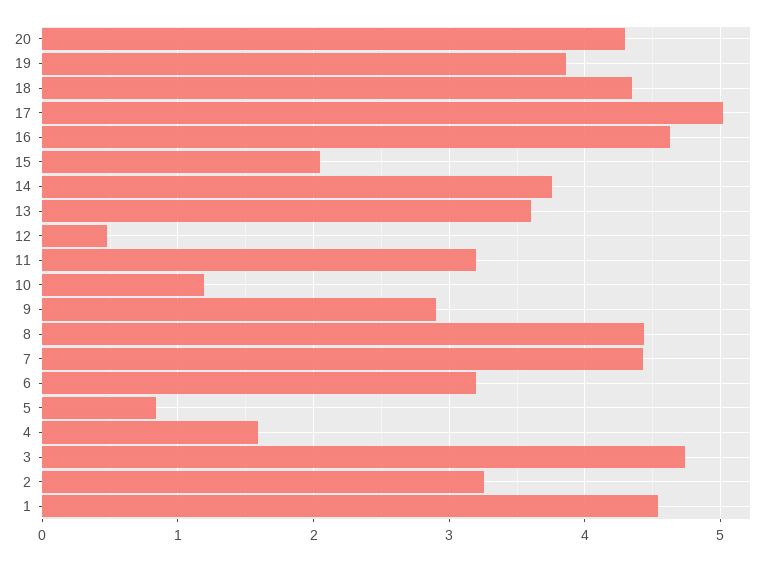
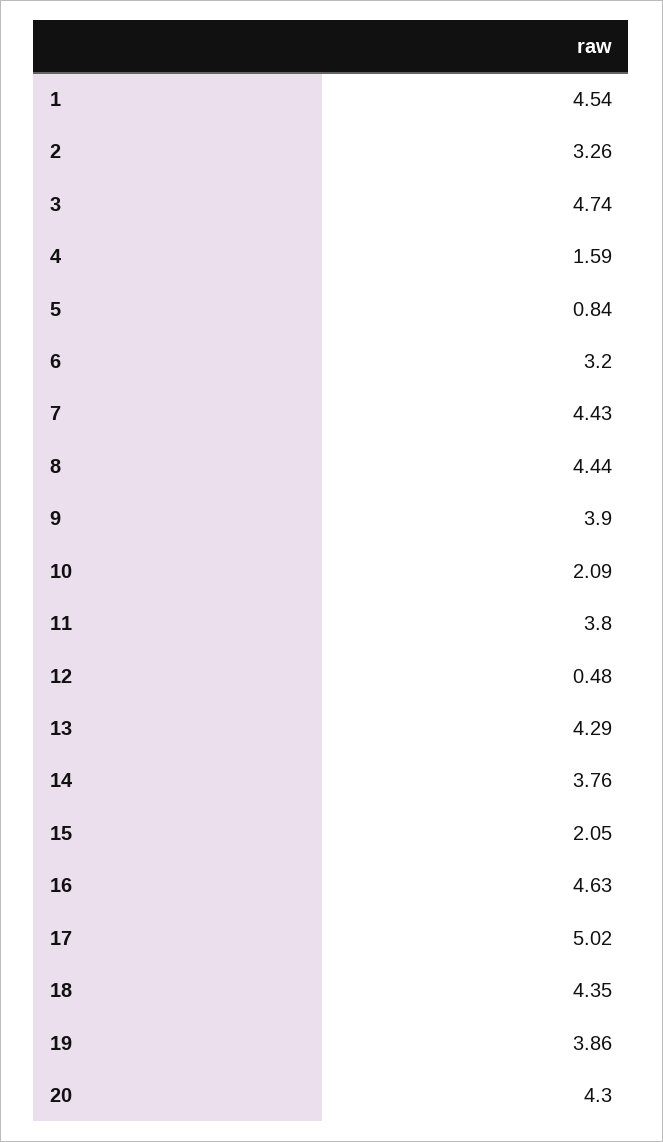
13: 3.6 -> 4.29
11: 3.2 -> 3.8
10: 1.2 -> 2.09
9: 2.9 -> 3.9

